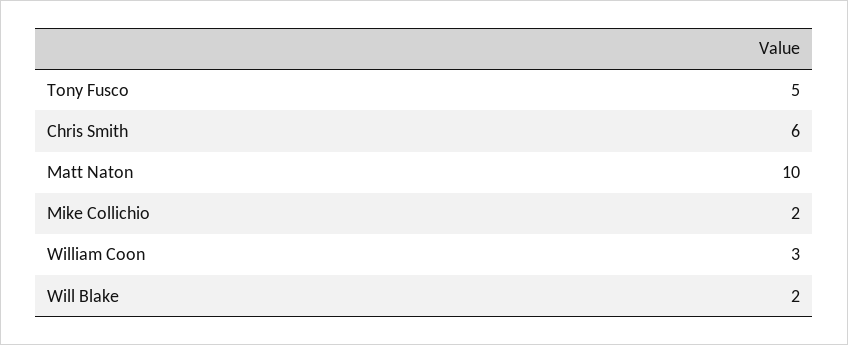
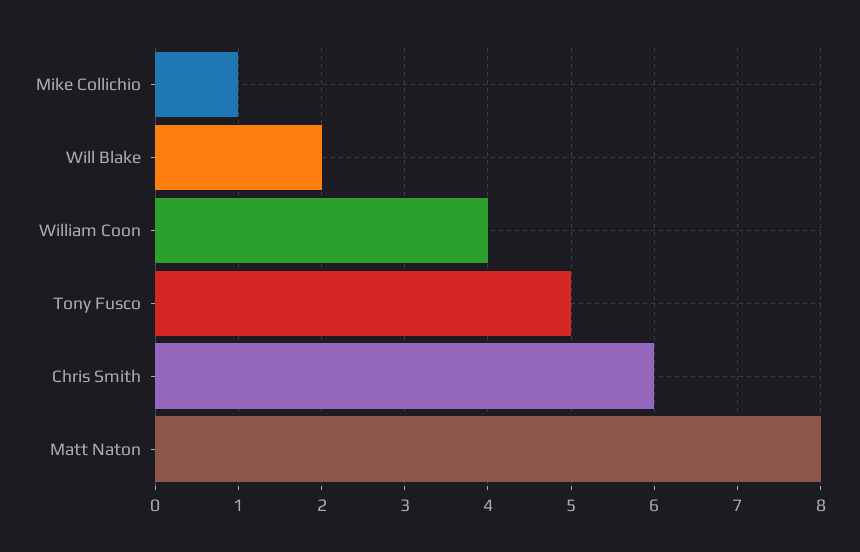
Matt Naton: 10 -> 8
Mike Collichio: 2 -> 1
William Coon: 3 -> 4

